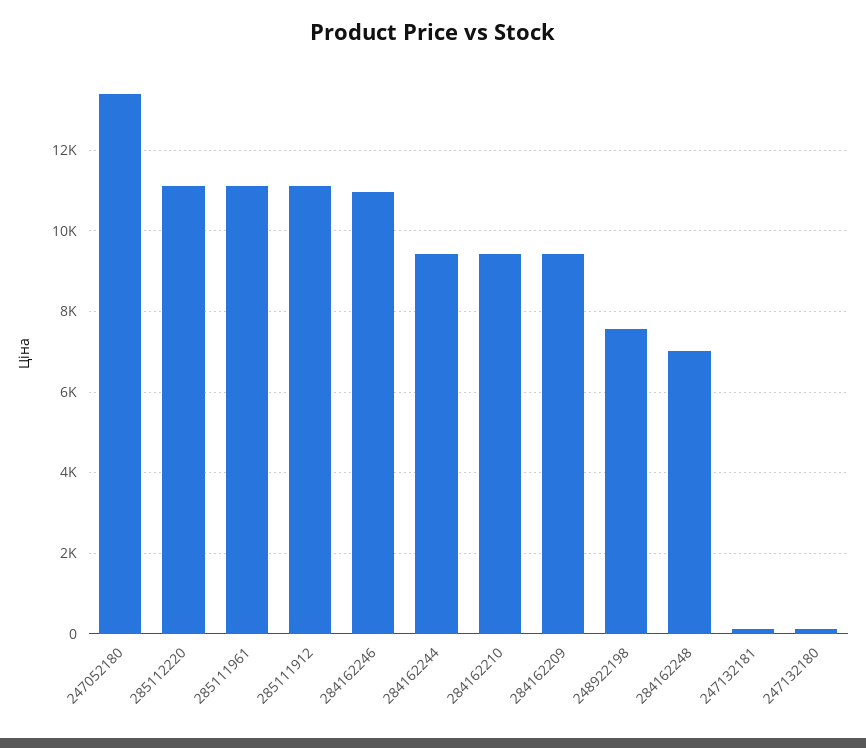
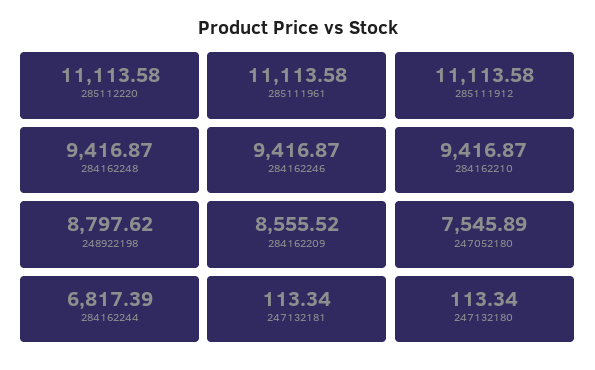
247052180: 13400 -> 7545.89
284162246: 11000 -> 9416.87
284162244: 9400 -> 6817.39
284162209: 9400 -> 8555.52
248922198: 7600 -> 8797.62
284162248: 7000 -> 9416.87

